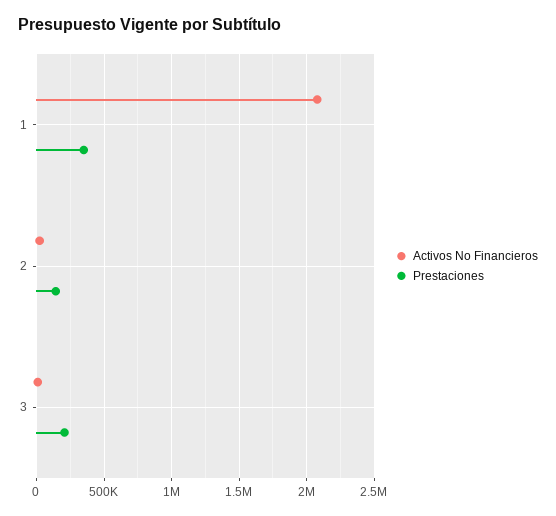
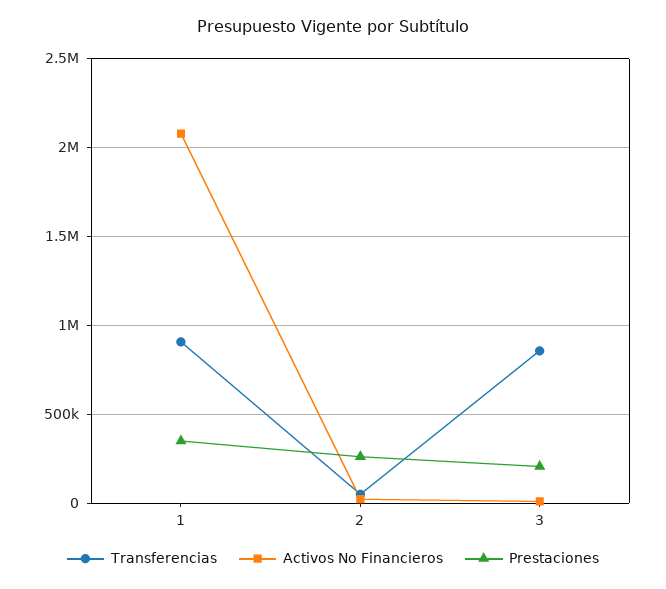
Prestaciones, 2: 150000 -> 250000
Transferencias, 1: none -> 900000
Transferencias, 2: none -> 50000
Transferencias, 3: none -> 850000

